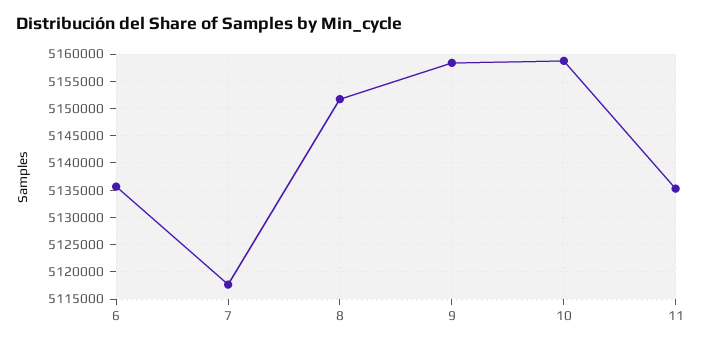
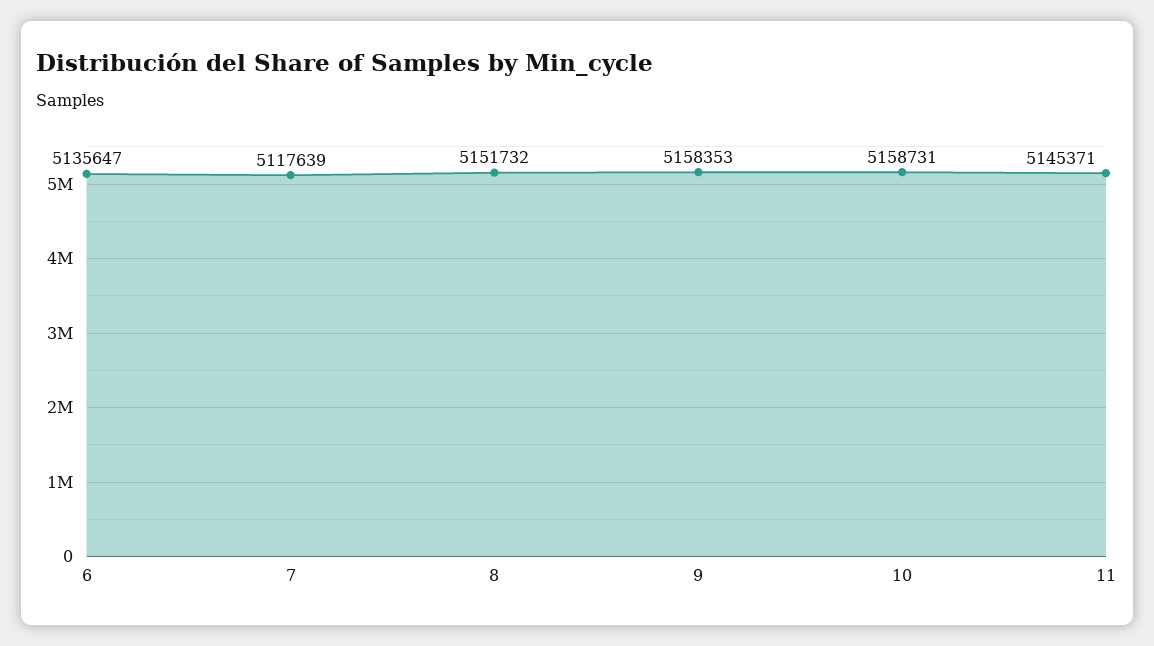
11: 5135000 -> 5145371

